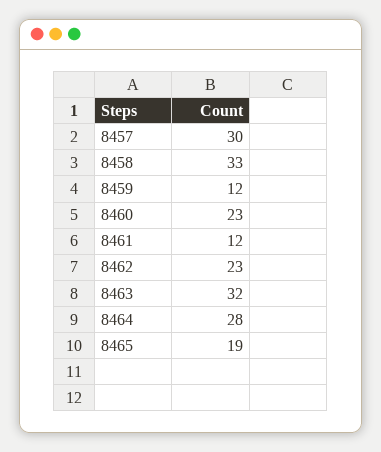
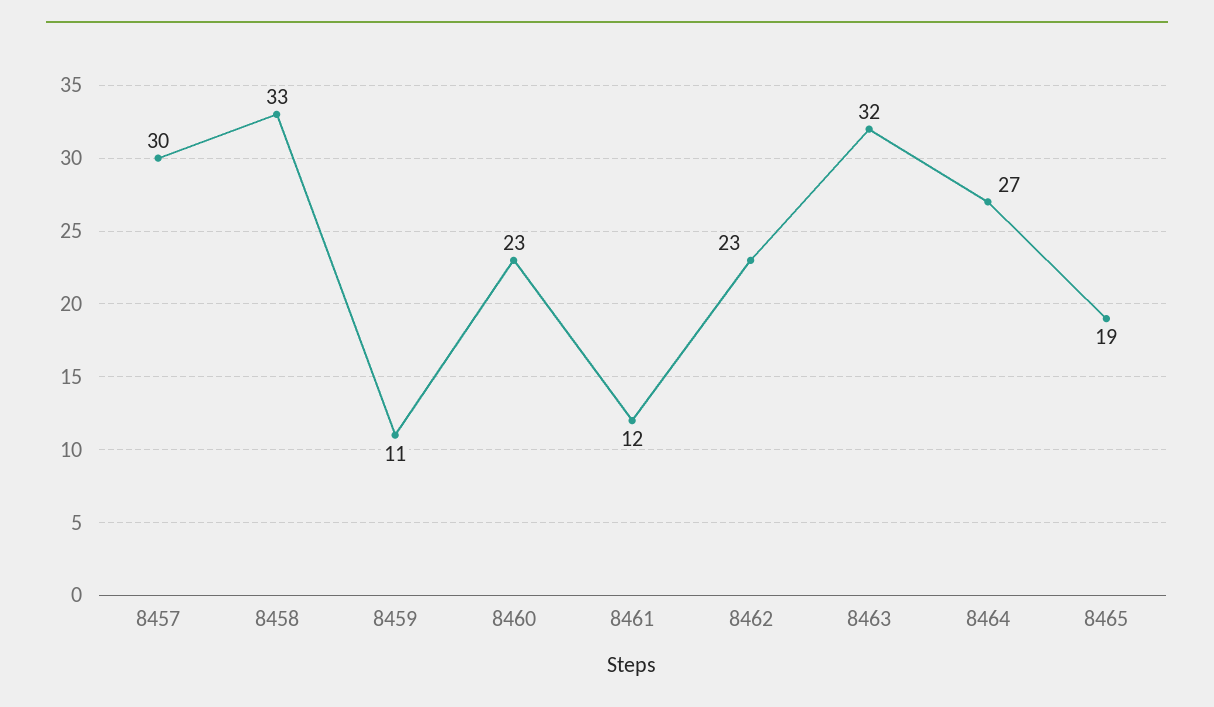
8459: 12 -> 11
8464: 28 -> 27

